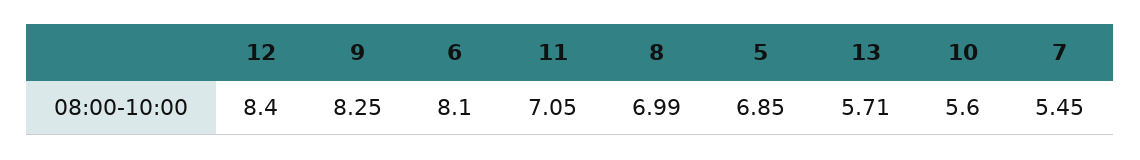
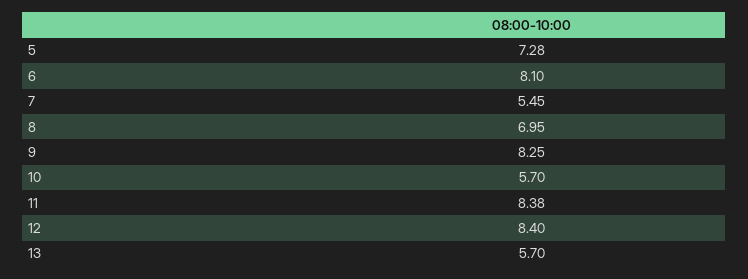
11: 7.05 -> 8.38
8: 6.99 -> 6.95
5: 6.85 -> 7.28
13: 5.71 -> 5.7
10: 5.6 -> 5.7

